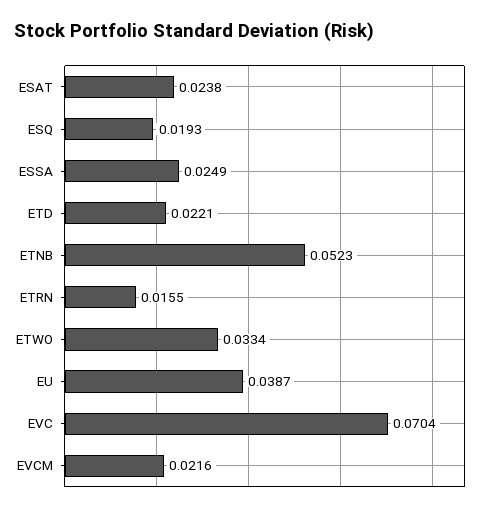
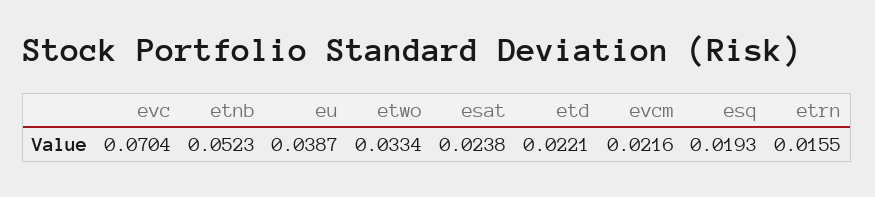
ESSA: 0.0249 -> none

